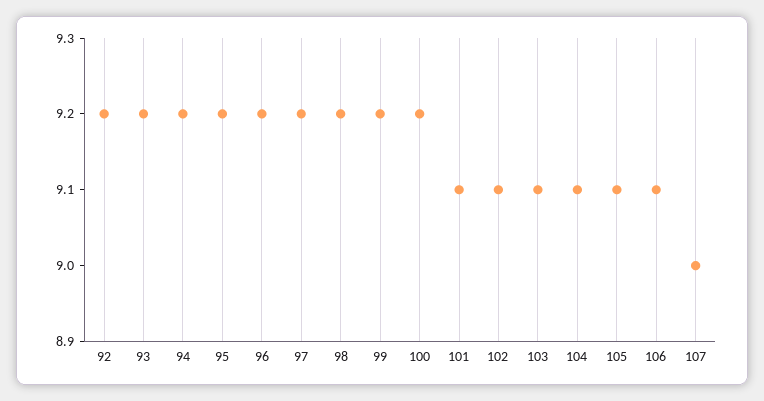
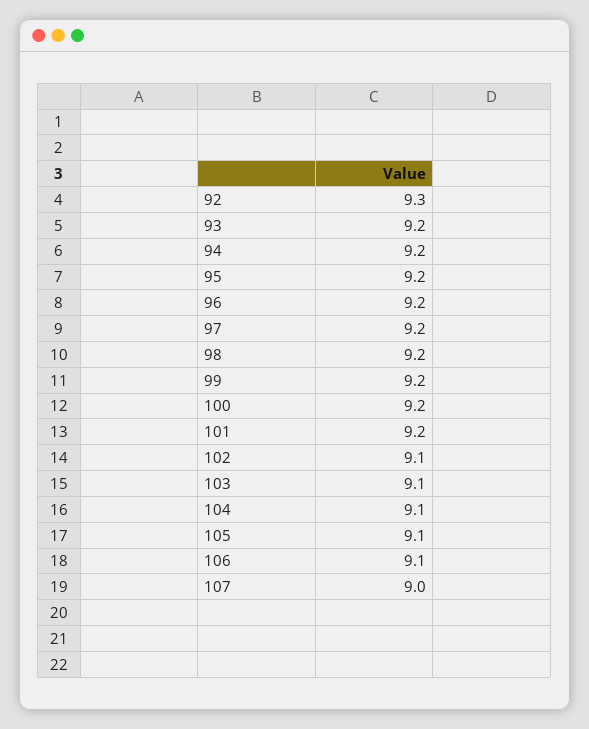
92: 9.2 -> 9.3
101: 9.1 -> 9.2

